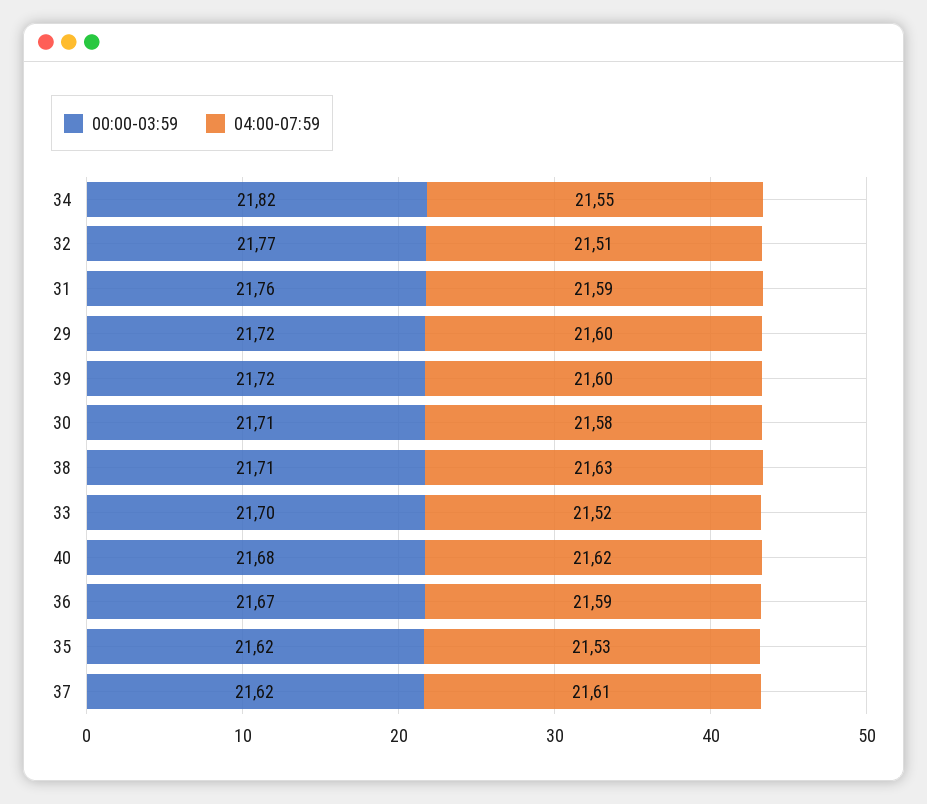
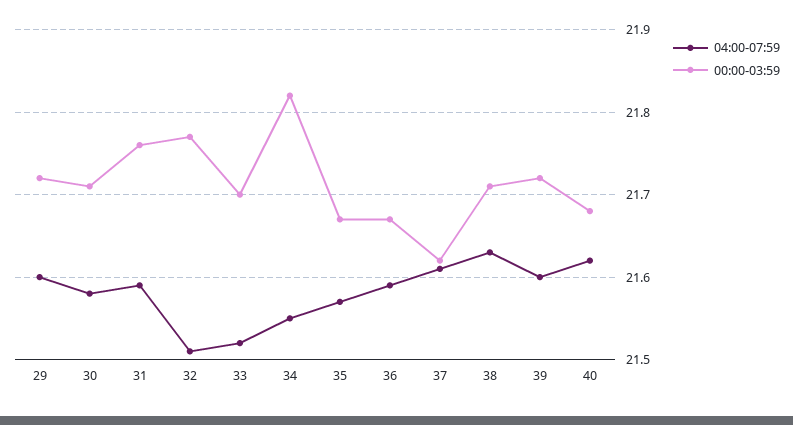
00:00-03:59, 35: 21.62 -> 21.67
04:00-07:59, 35: 21.53 -> 21.57

